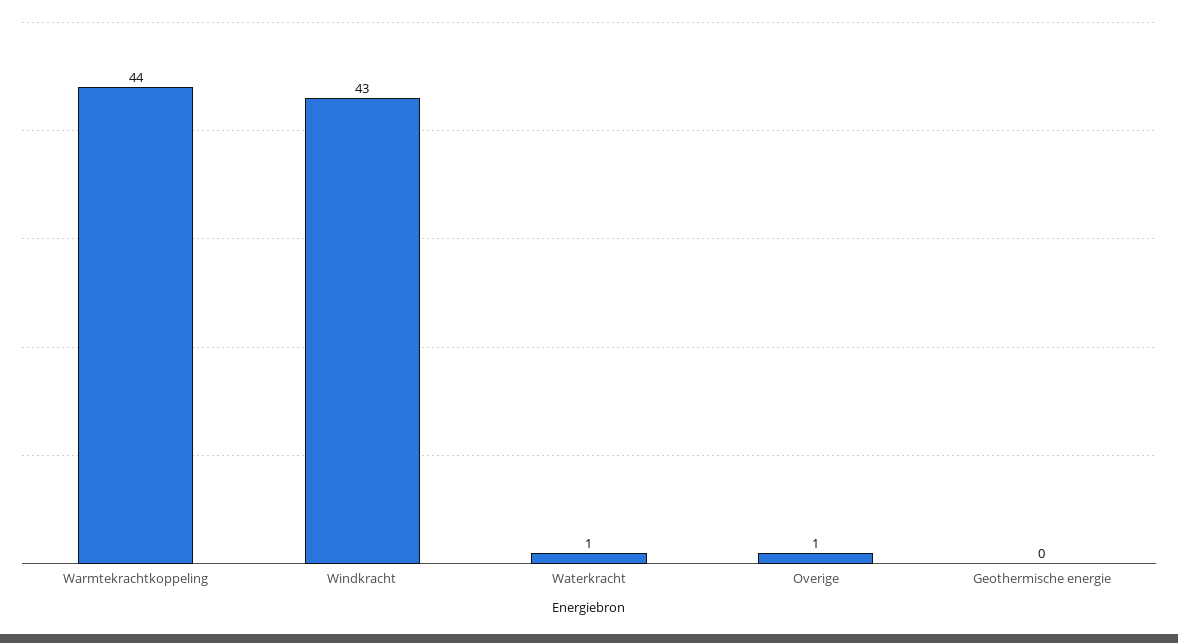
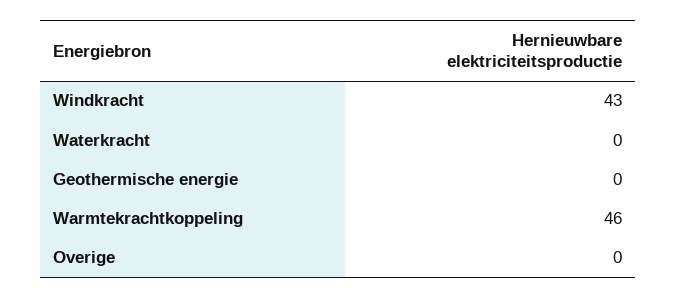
Warmtekrachtkoppeling: 44 -> 46
Waterkracht: 1 -> 0
Overige: 1 -> 0

